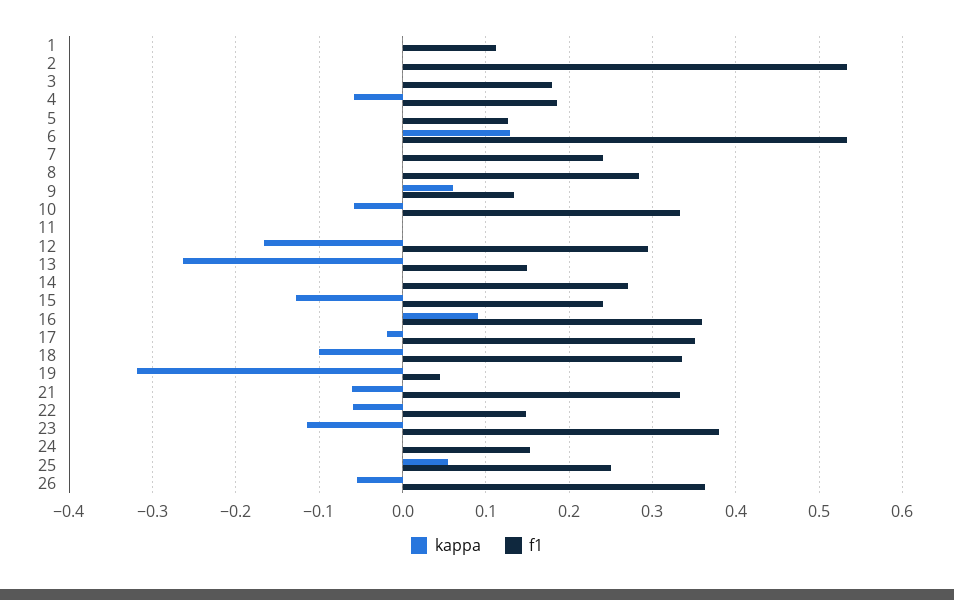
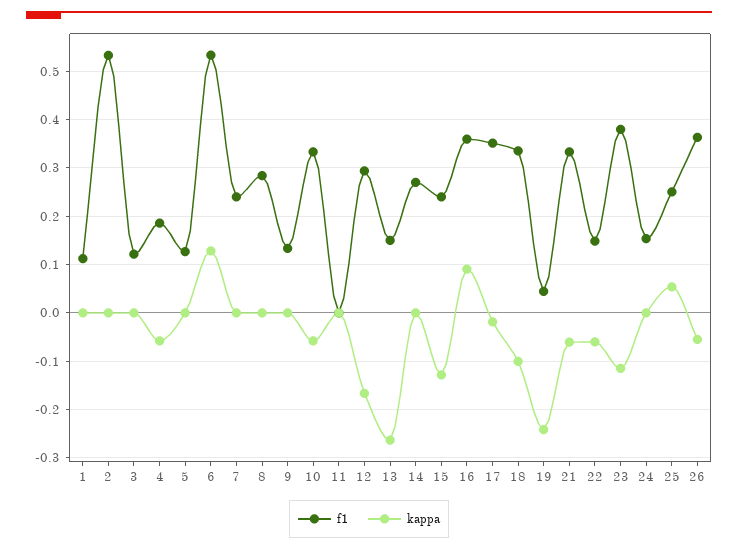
f1, 3: 0.18 -> 0.12
kappa, 9: 0.06 -> 0
kappa, 19: -0.32 -> -0.24

